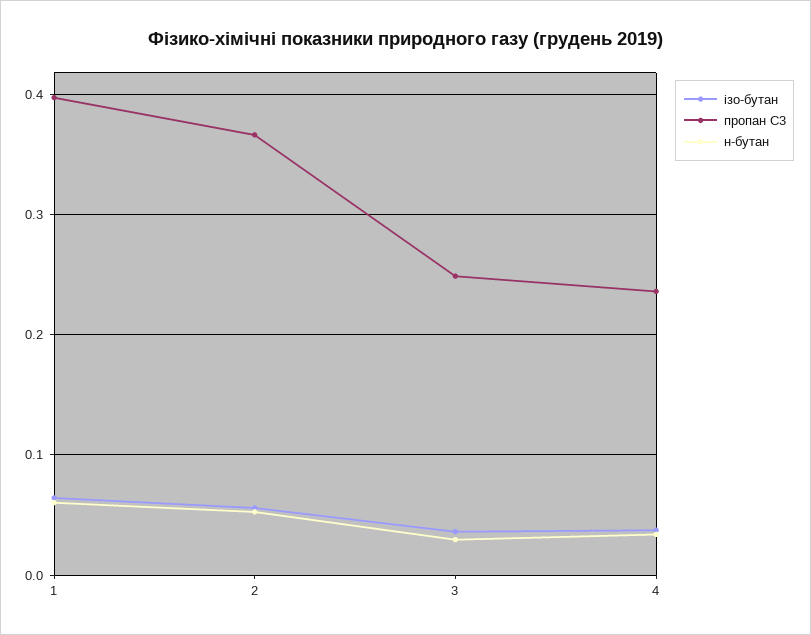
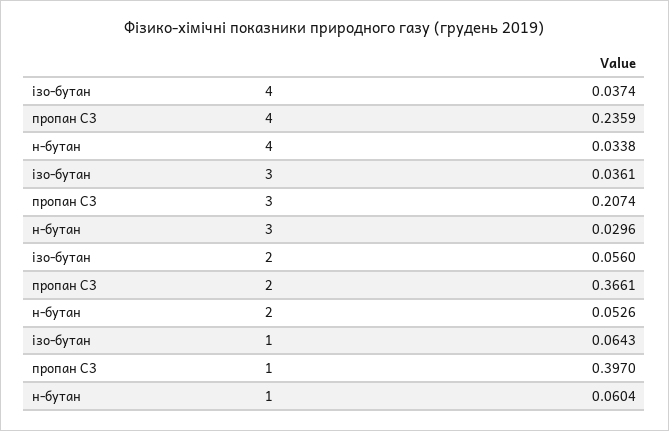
пропан С3, 3: 0.25 -> 0.2074

